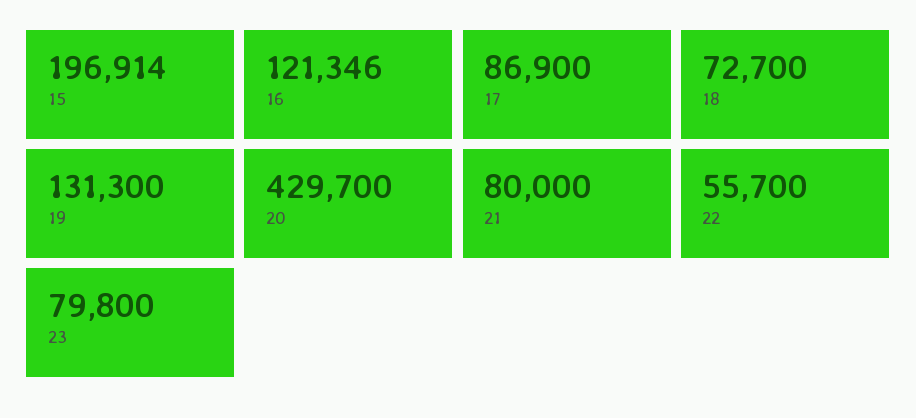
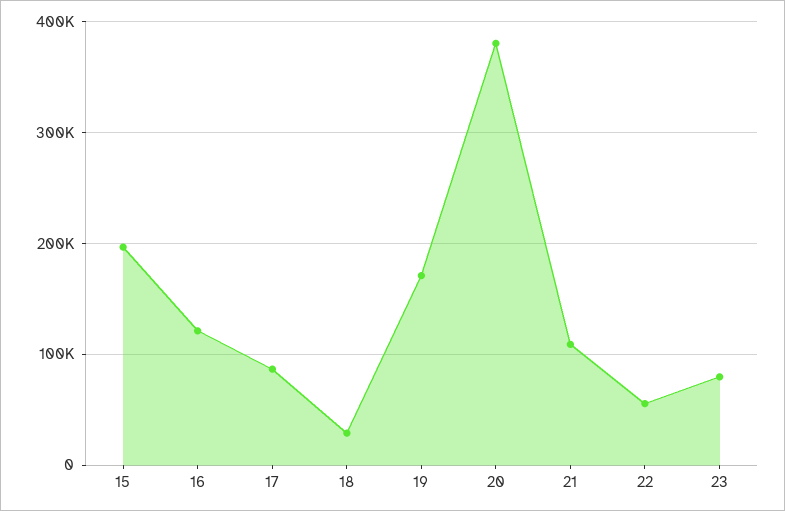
18: 72700 -> 30000
19: 131300 -> 170000
20: 429700 -> 380000
21: 80000 -> 110000

